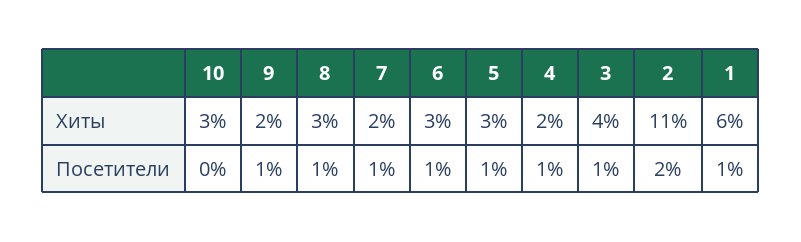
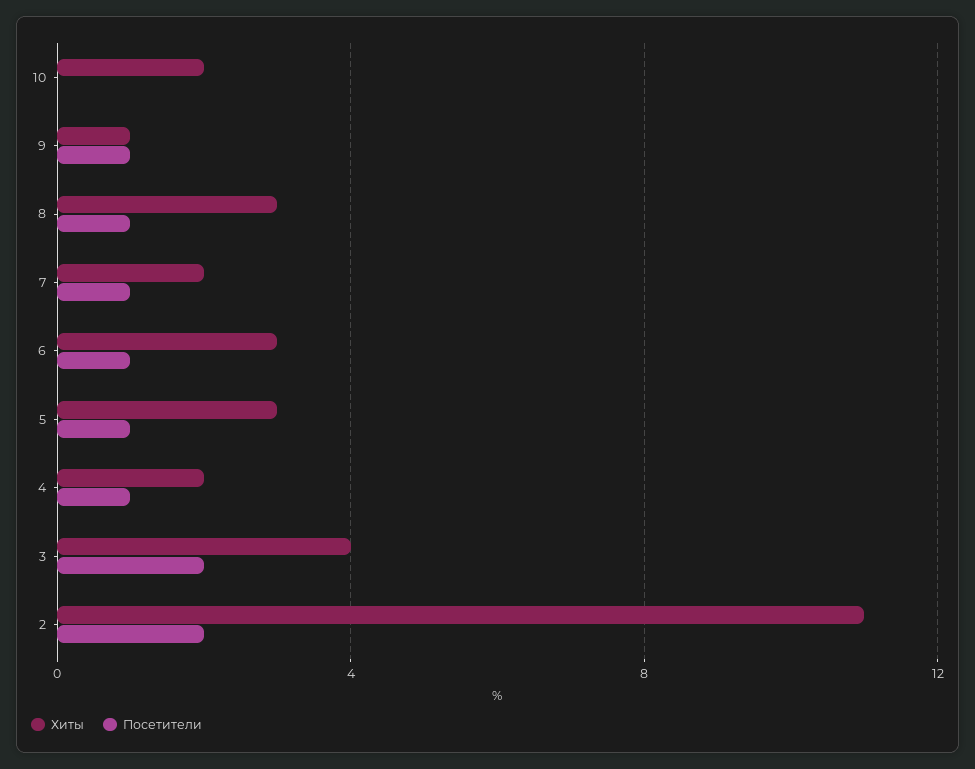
Хиты, 10: 3 -> 2
Хиты, 9: 2 -> 1
Хиты, 1: 6 -> none
Посетители, 3: 1 -> 2
Посетители, 1: 1 -> none

